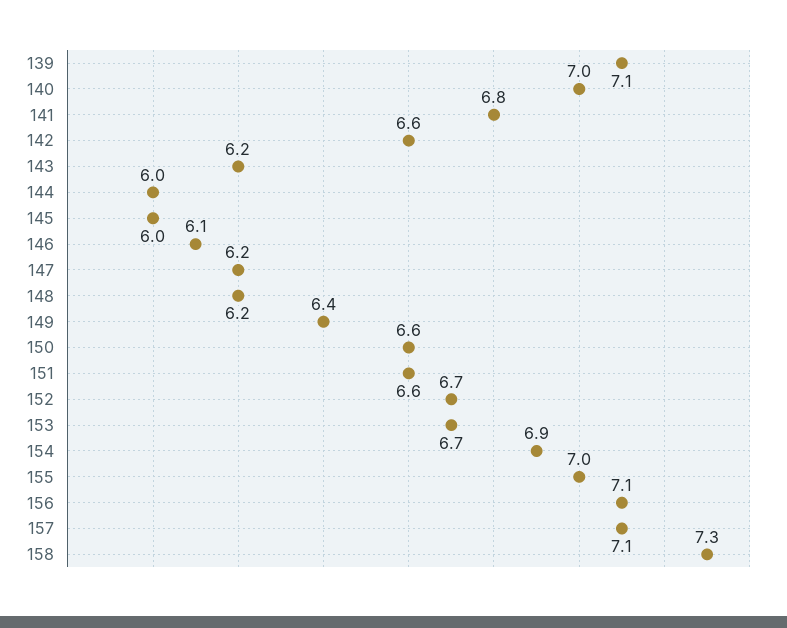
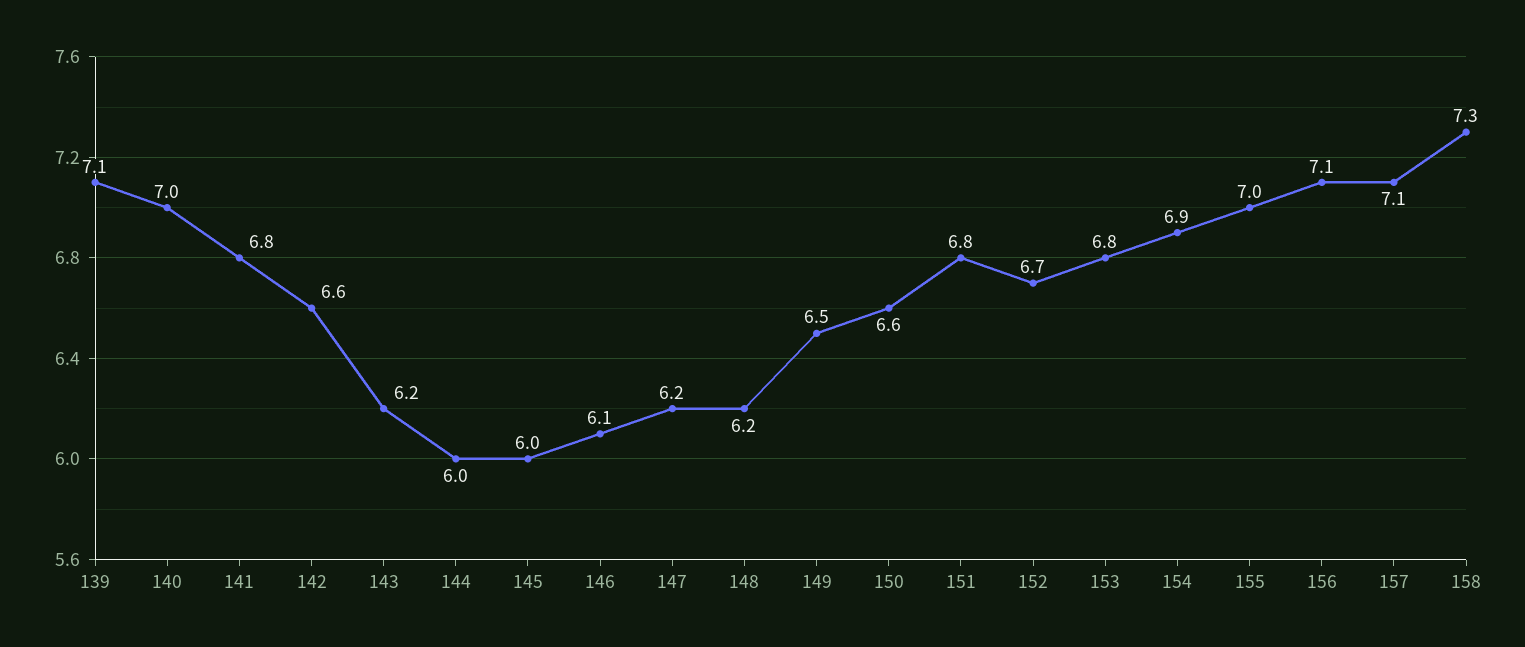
149: 6.4 -> 6.5
151: 6.6 -> 6.8
153: 6.7 -> 6.8

